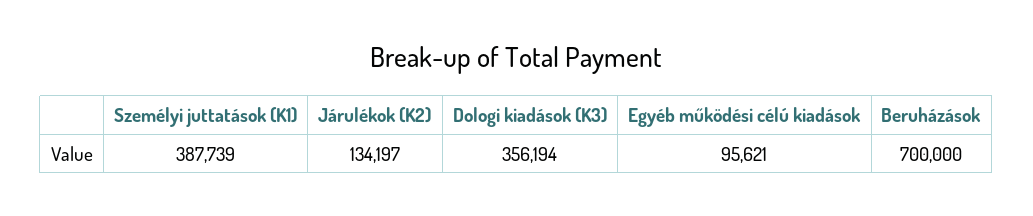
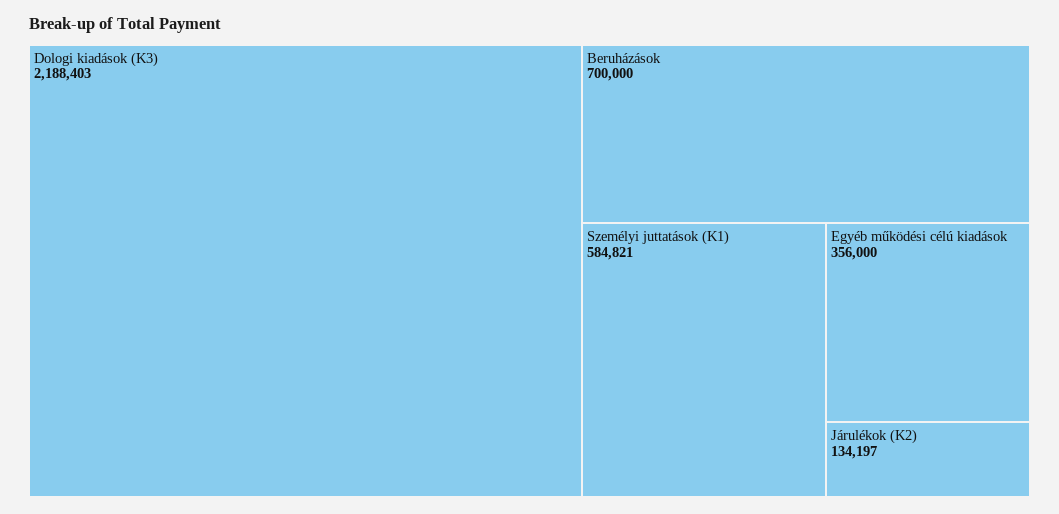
Személyi juttatások (K1): 387739 -> 584821
Dologi kiadások (K3): 356194 -> 2188403
Egyéb működési célú kiadások: 95621 -> 356000

